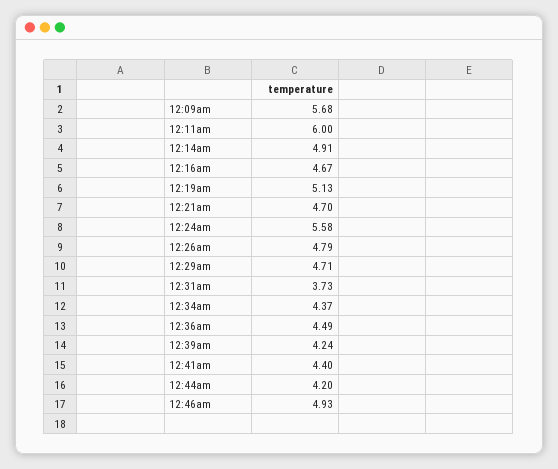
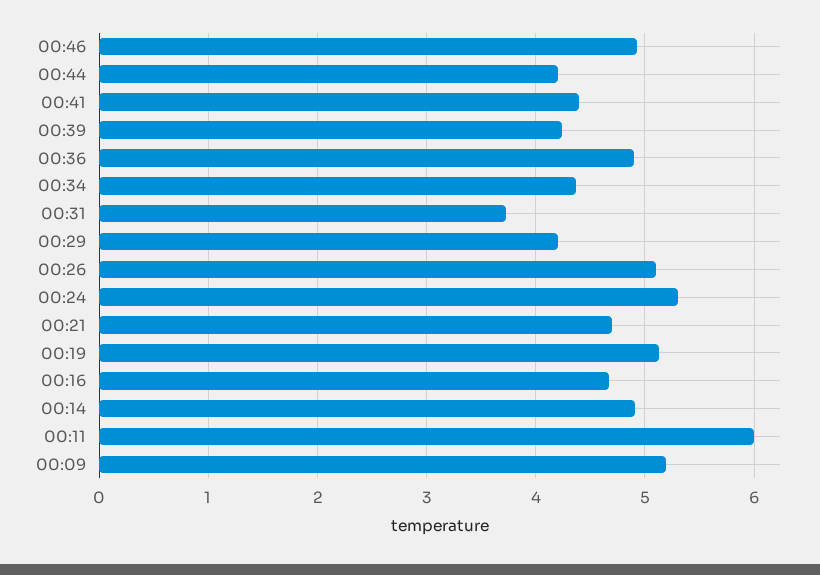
12:09am: 5.68 -> 5.2
12:24am: 5.58 -> 5.3
12:26am: 4.79 -> 5.1
12:29am: 4.71 -> 4.2
12:36am: 4.49 -> 4.9

